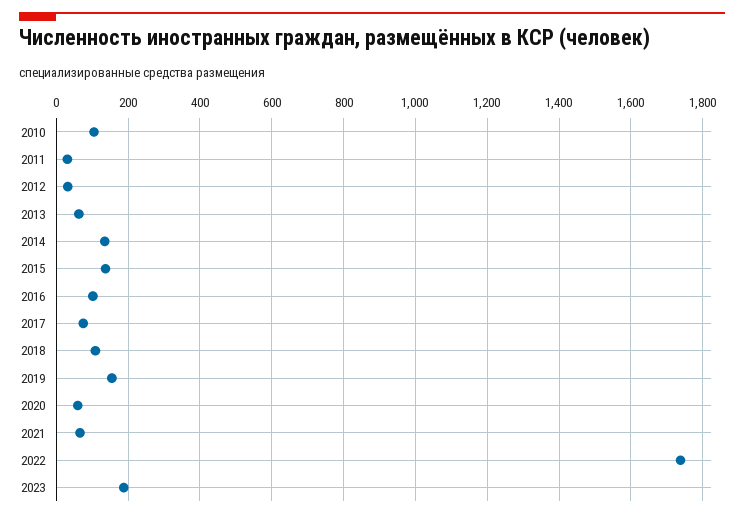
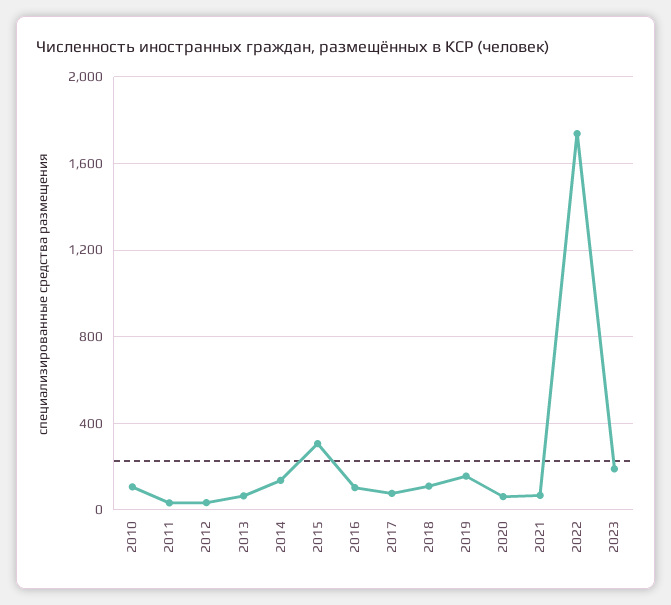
2015: 140 -> 300

